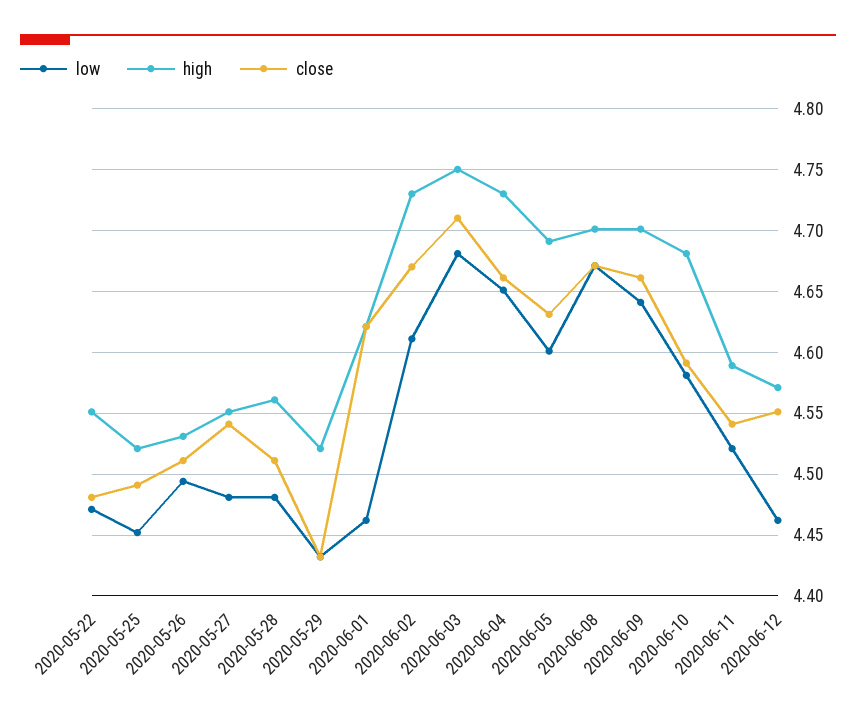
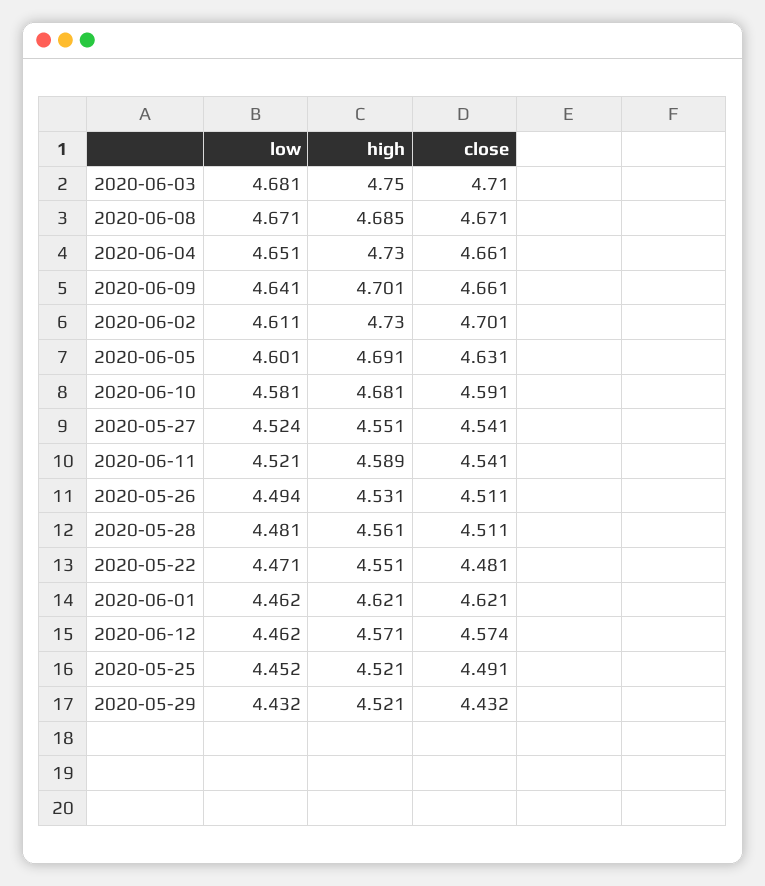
low, 2020-05-27: 4.48 -> 4.524
close, 2020-06-02: 4.67 -> 4.701
high, 2020-06-08: 4.7 -> 4.685
close, 2020-06-12: 4.55 -> 4.574

